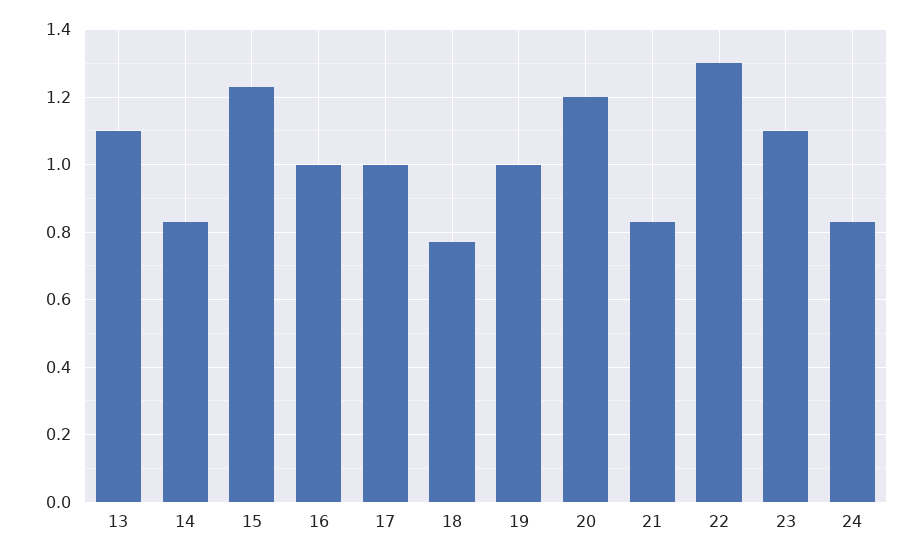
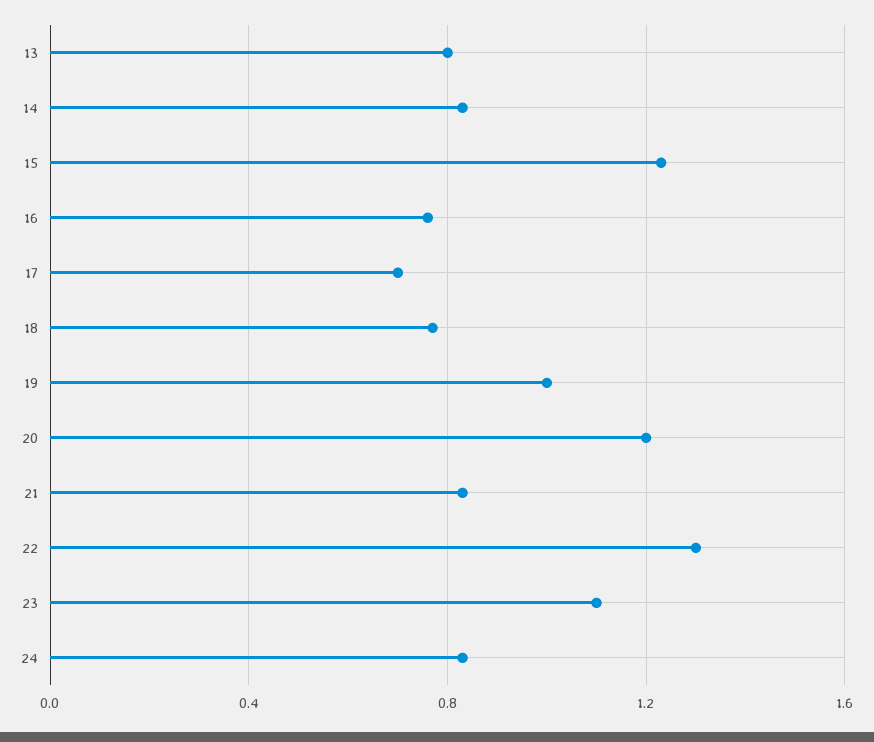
13: 1.1 -> 0.8
16: 1 -> 0.75
17: 1 -> 0.7

